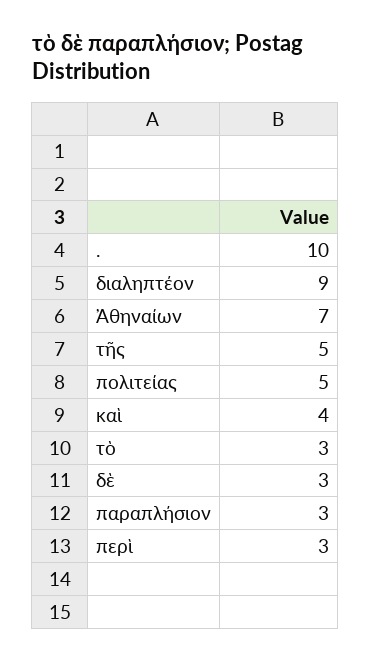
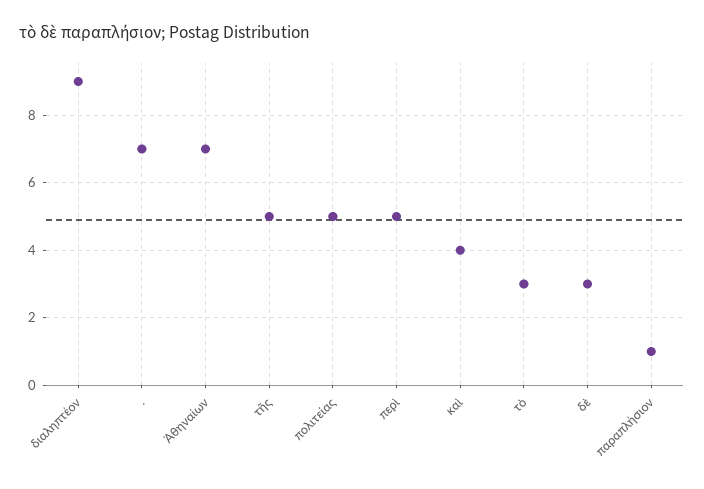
.: 10 -> 7
παραπλήσιον: 3 -> 1
περὶ: 3 -> 5

